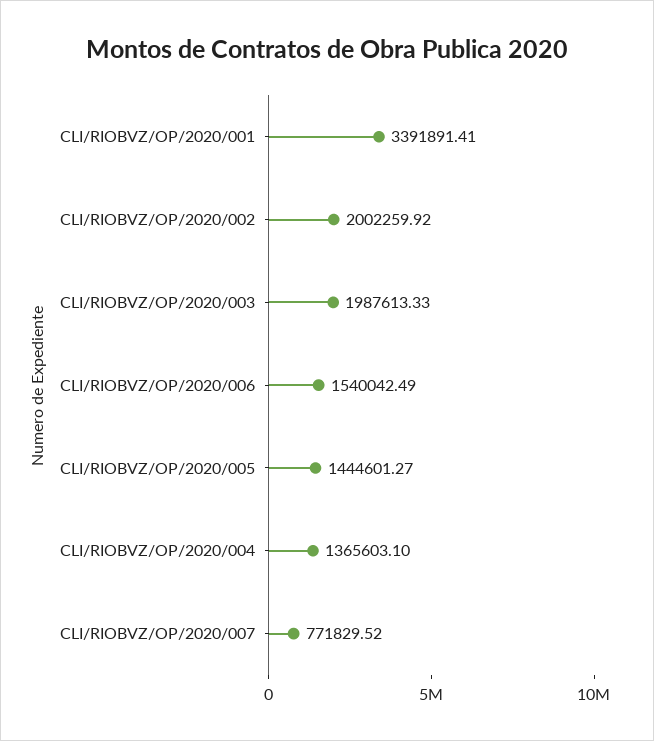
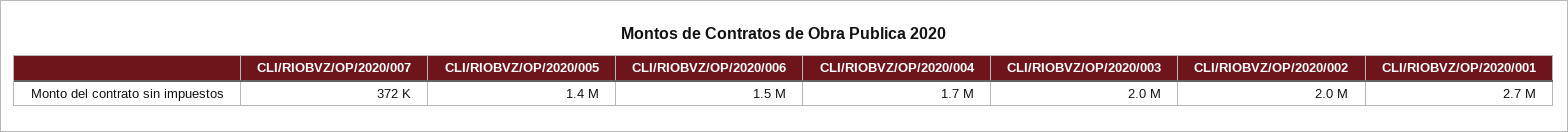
CLI/RIOBVZ/OP/2020/001: 3391891.41 -> 2700000
CLI/RIOBVZ/OP/2020/004: 1365603.1 -> 1700000
CLI/RIOBVZ/OP/2020/007: 771829.52 -> 372000

